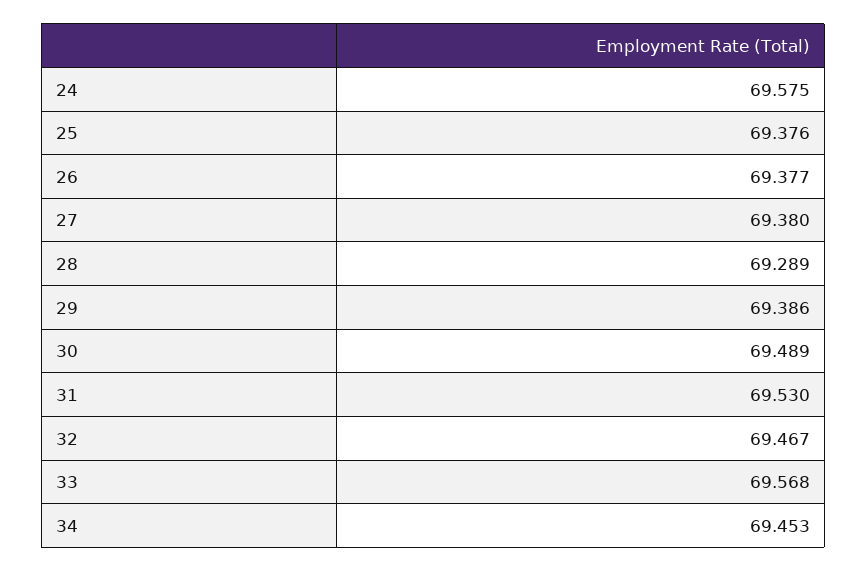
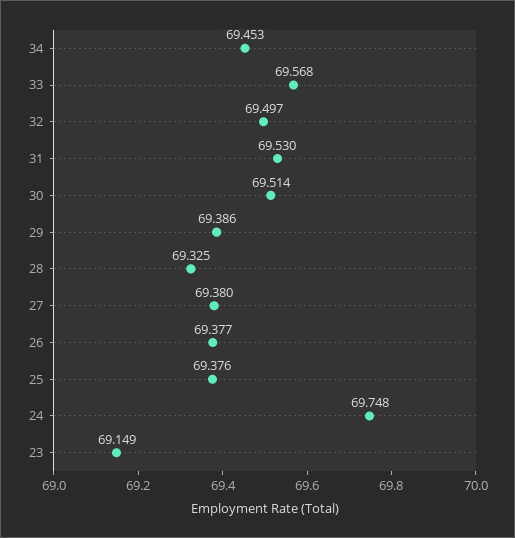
24: 69.575 -> 69.748
28: 69.289 -> 69.325
30: 69.489 -> 69.514
32: 69.467 -> 69.497
23: none -> 69.149

